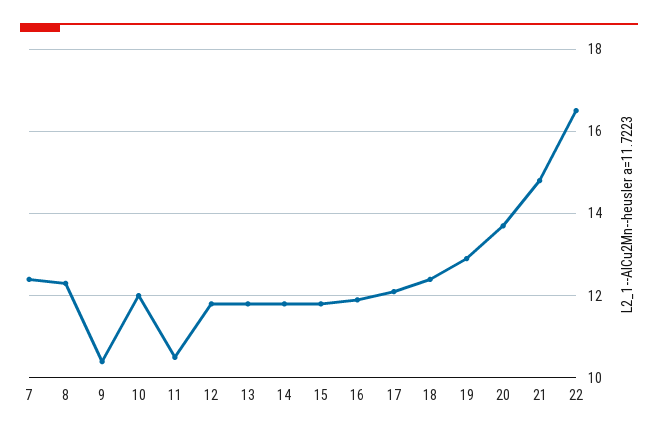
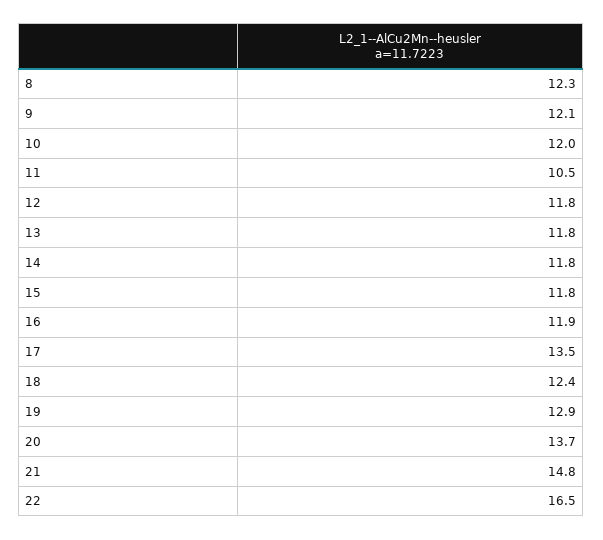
7: 12.5 -> none
9: 10.5 -> 12.1
17: 12 -> 13.5

